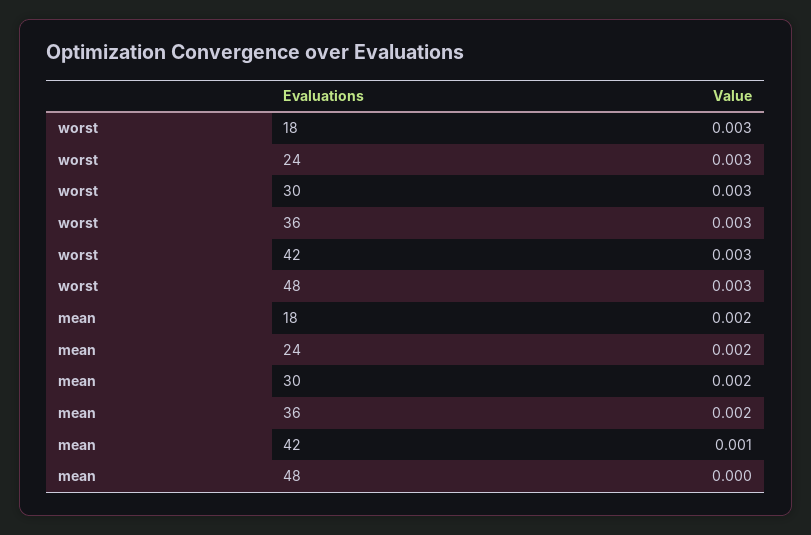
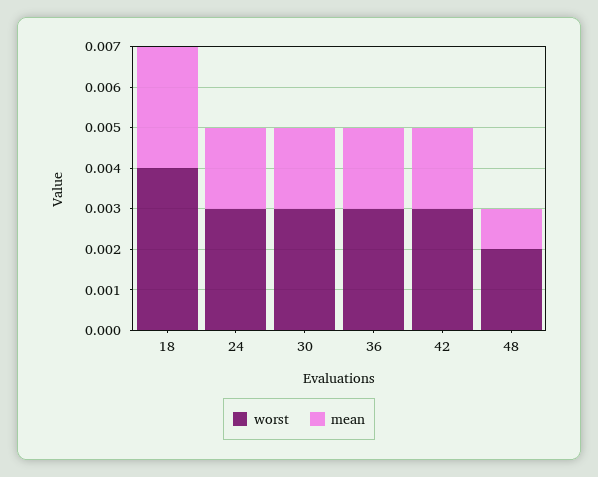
worst, 18: 0.003 -> 0.004
worst, 48: 0.003 -> 0.002
mean, 18: 0.002 -> 0.003
mean, 42: 0.001 -> 0.002
mean, 48: 0 -> 0.001

